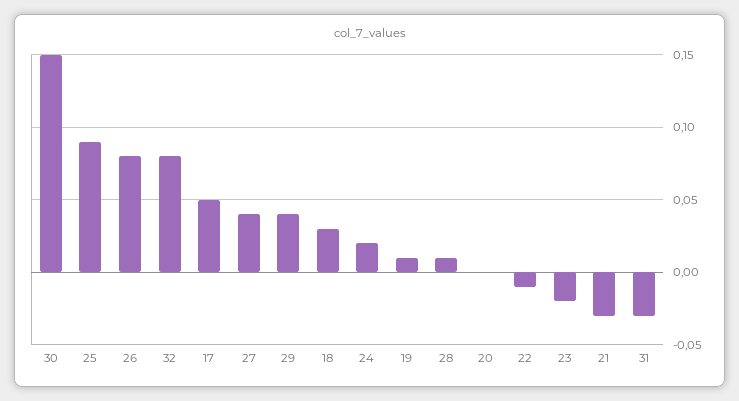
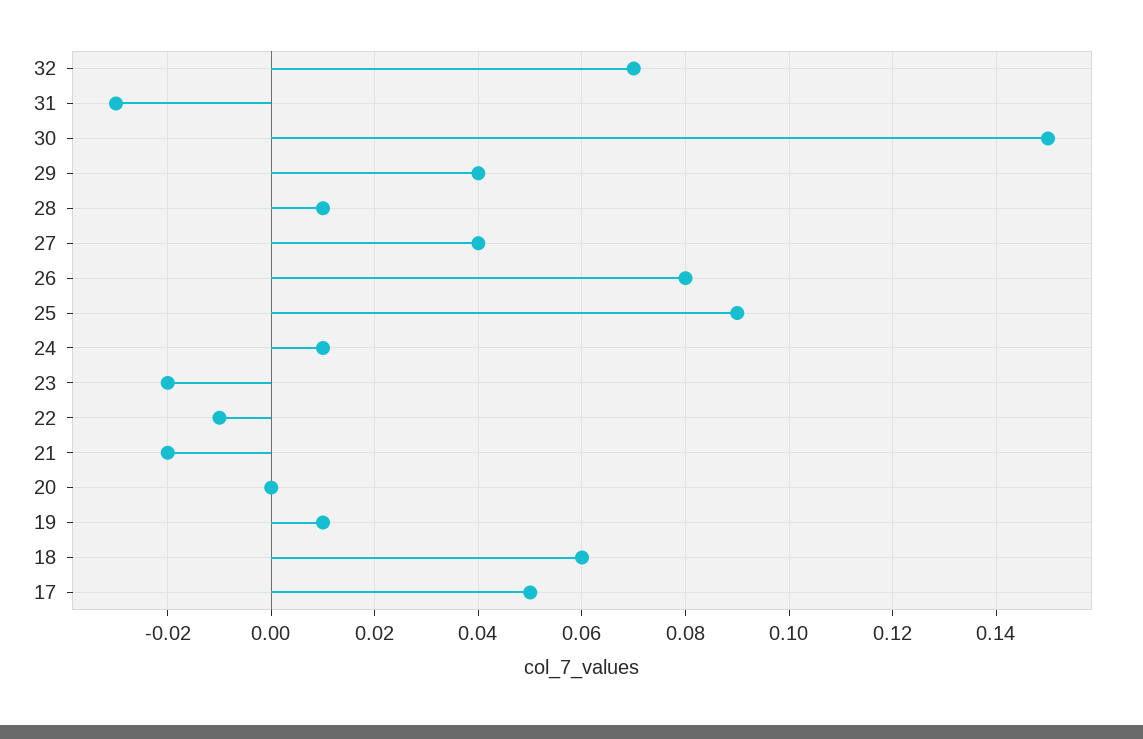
32: 0.08 -> 0.07
18: 0.03 -> 0.06
24: 0.02 -> 0.01
21: -0.03 -> -0.02

